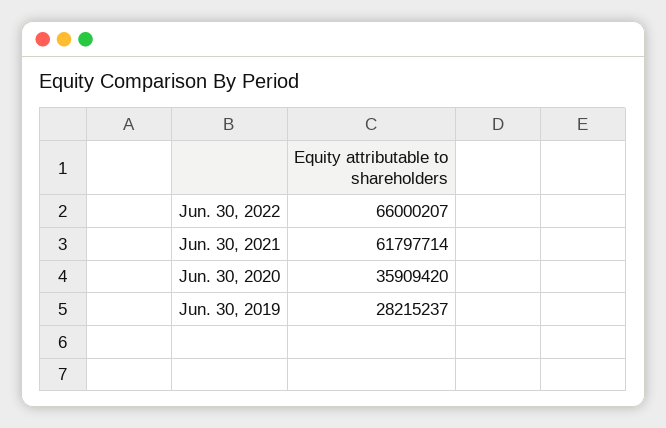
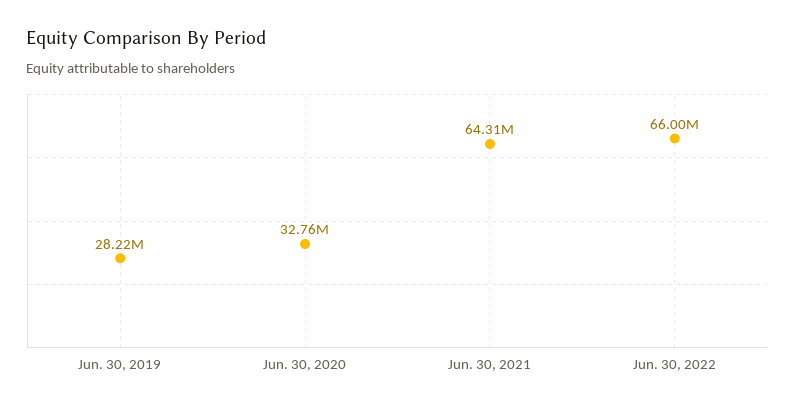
Jun. 30, 2021: 61797714 -> 64310000
Jun. 30, 2020: 35909420 -> 32760000

